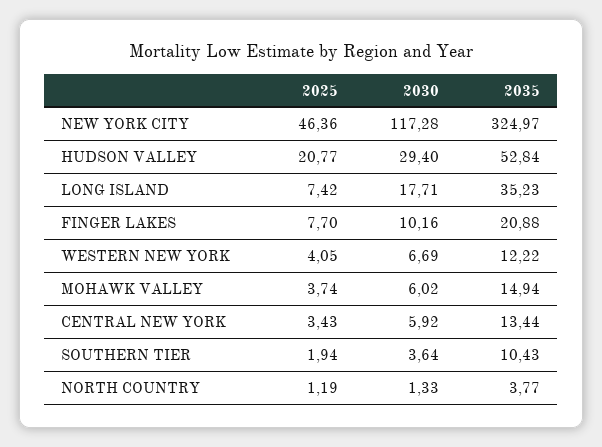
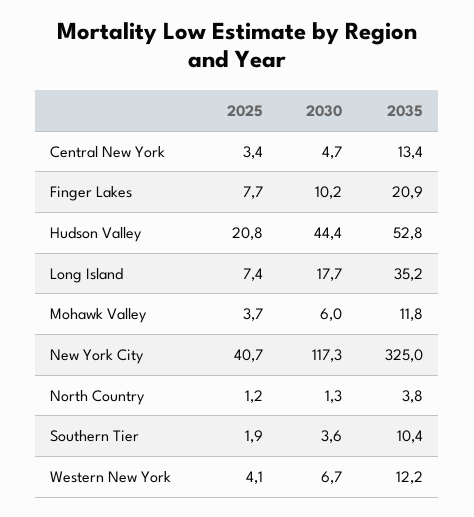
2025, NEW YORK CITY: 46.36 -> 40.7
2030, HUDSON VALLEY: 29.4 -> 44.4
2035, MOHAWK VALLEY: 14.94 -> 11.8
2030, CENTRAL NEW YORK: 5.92 -> 4.7

